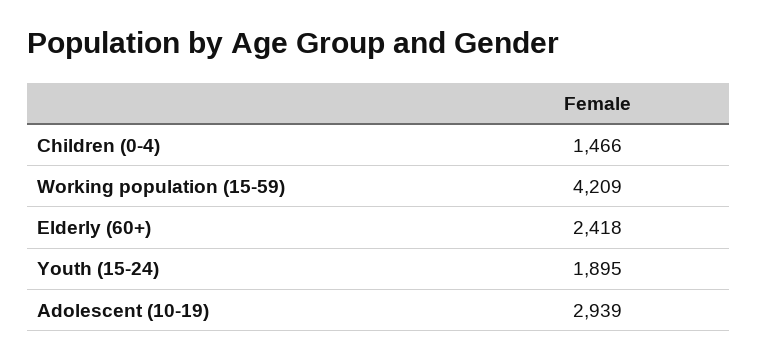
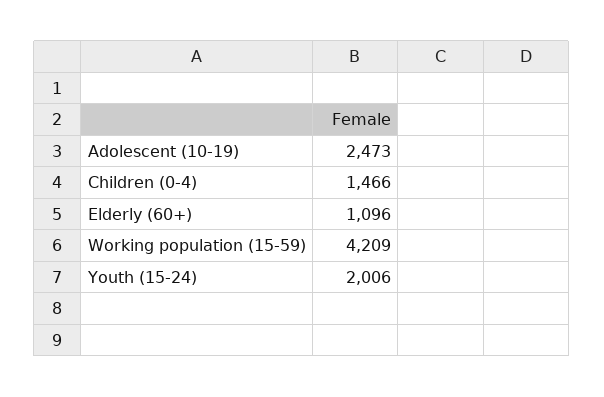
Elderly (60+): 2418 -> 1096
Youth (15-24): 1895 -> 2006
Adolescent (10-19): 2939 -> 2473

